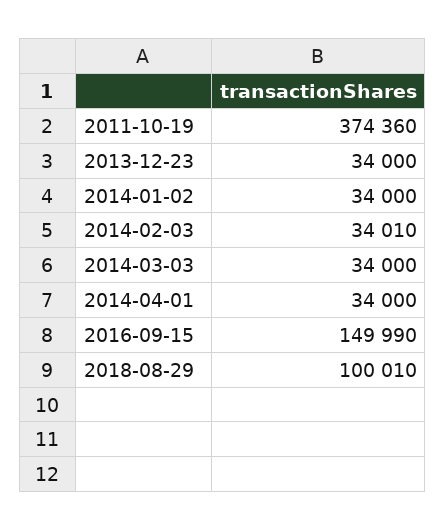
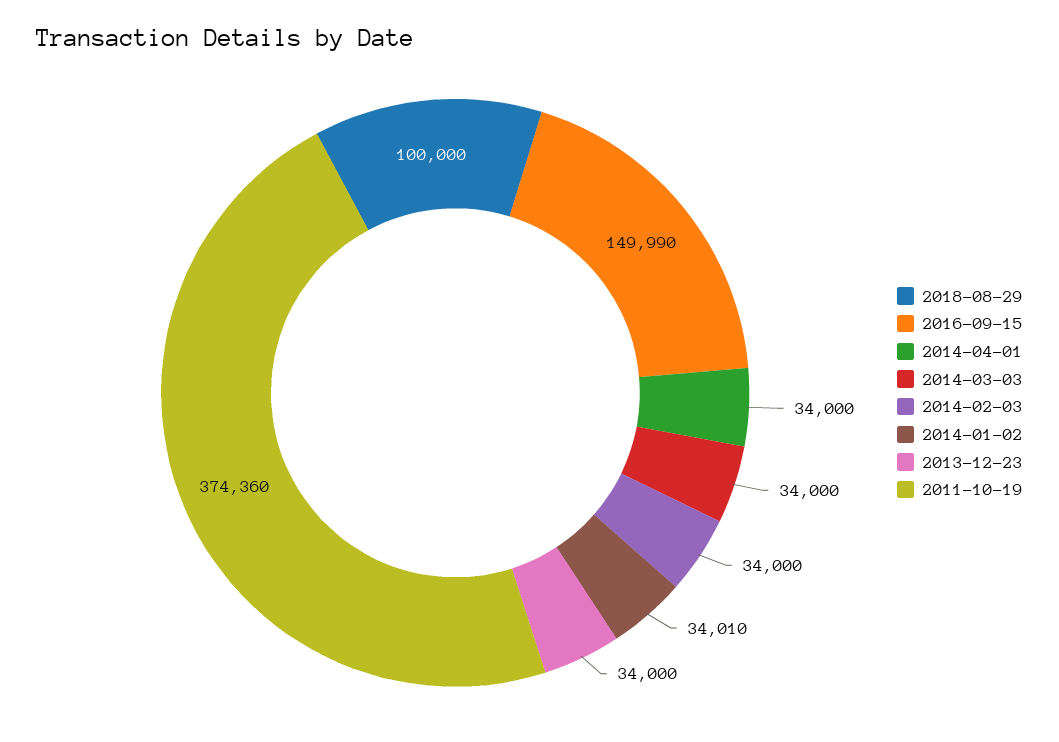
2014-01-02: 34000 -> 34010
2014-02-03: 34010 -> 34000
2018-08-29: 100010 -> 100000

